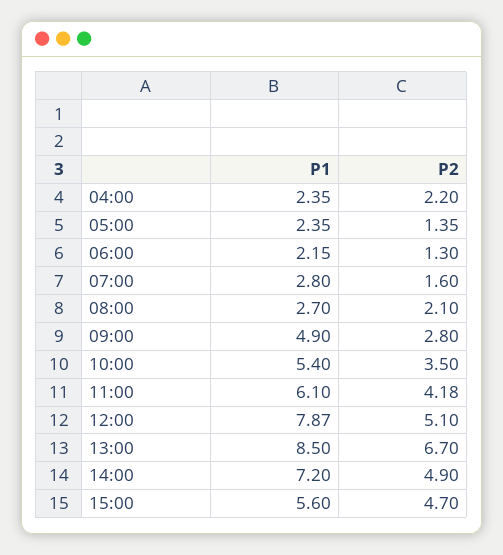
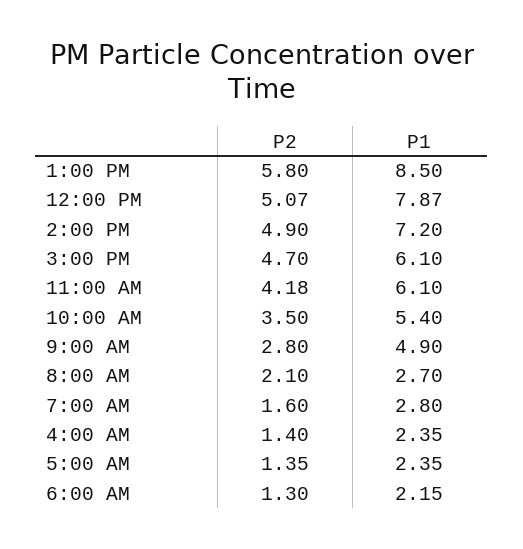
P2, 04:00: 2.2 -> 1.4
P2, 12:00: 5.1 -> 5.07
P2, 13:00: 6.7 -> 5.8
P1, 15:00: 5.6 -> 6.1

